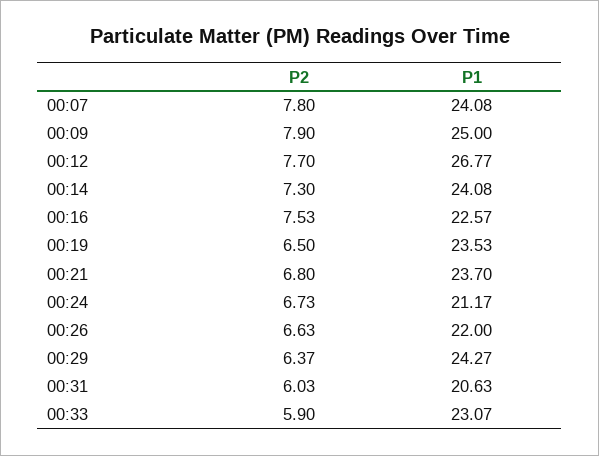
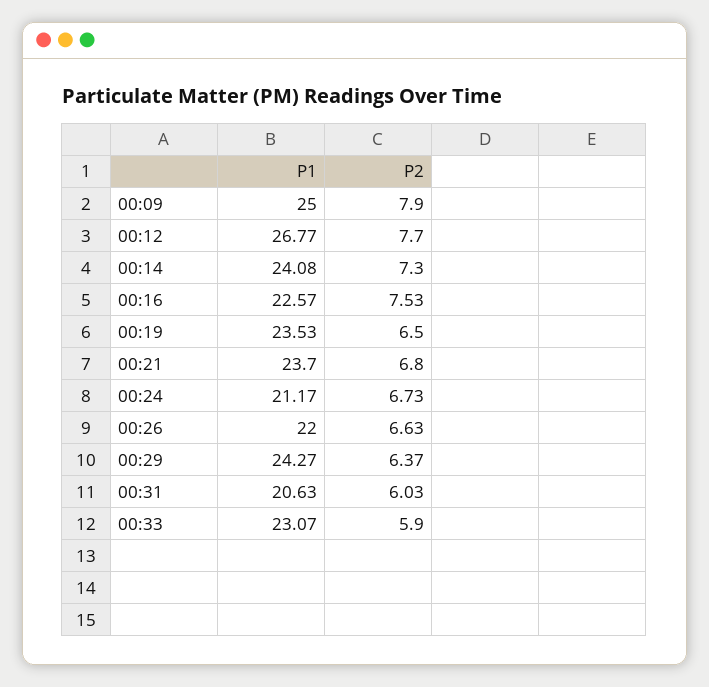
P2, 00:07: 7.8 -> none
P1, 00:07: 24.08 -> none

